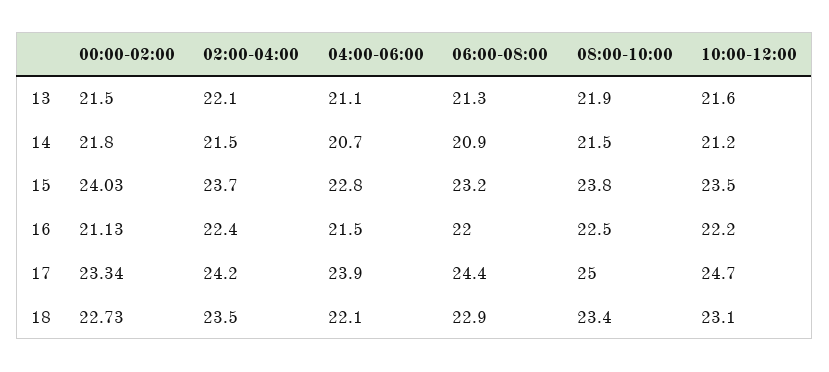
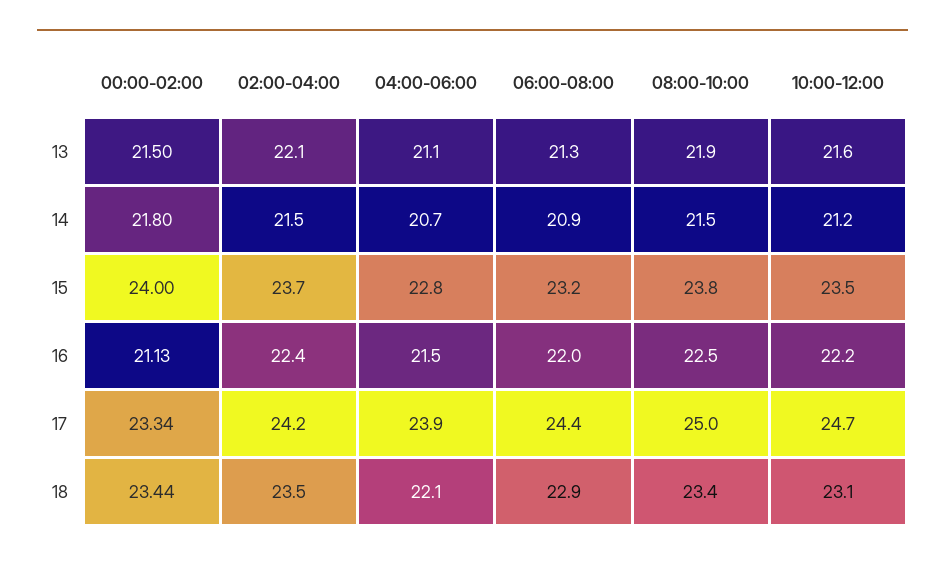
00:00-02:00, 15: 24.03 -> 24
00:00-02:00, 18: 22.73 -> 23.44

